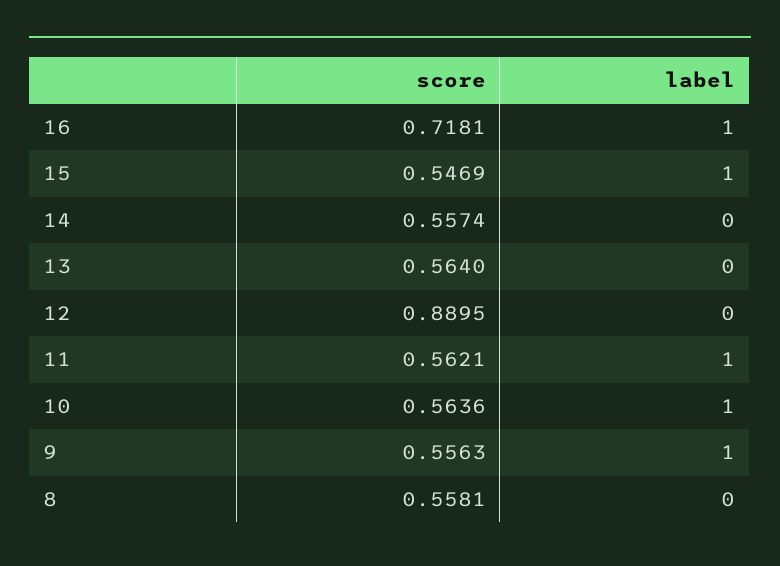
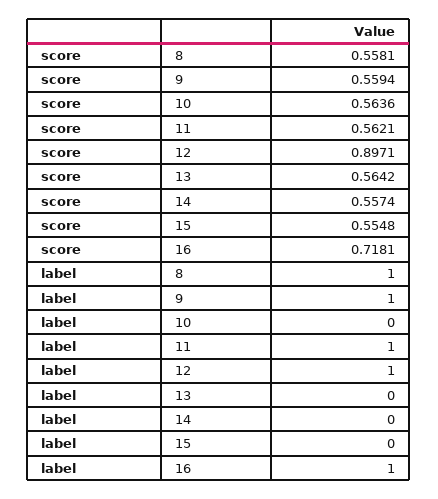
score, 15: 0.5469 -> 0.5548
label, 15: 1 -> 0
score, 13: 0.564 -> 0.5642
score, 12: 0.8895 -> 0.8971
label, 12: 0 -> 1
label, 10: 1 -> 0
score, 9: 0.5563 -> 0.5594
label, 8: 0 -> 1

